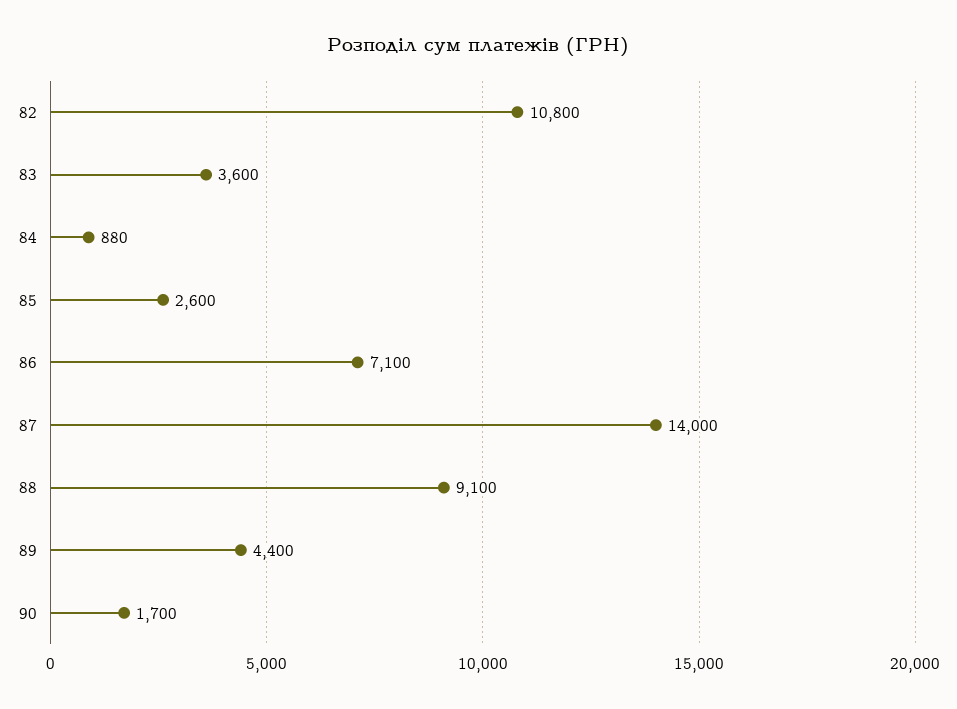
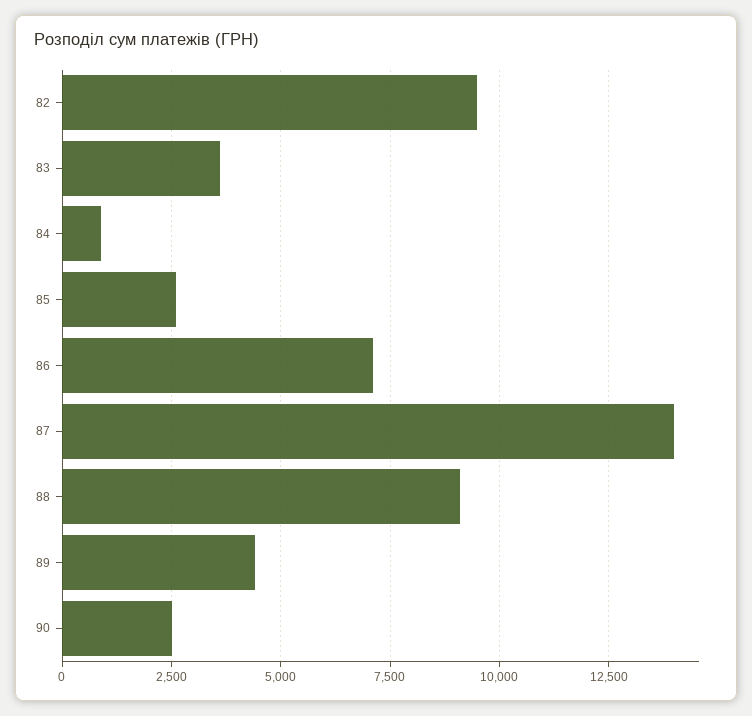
82: 10800 -> 9500
90: 1700 -> 2500

